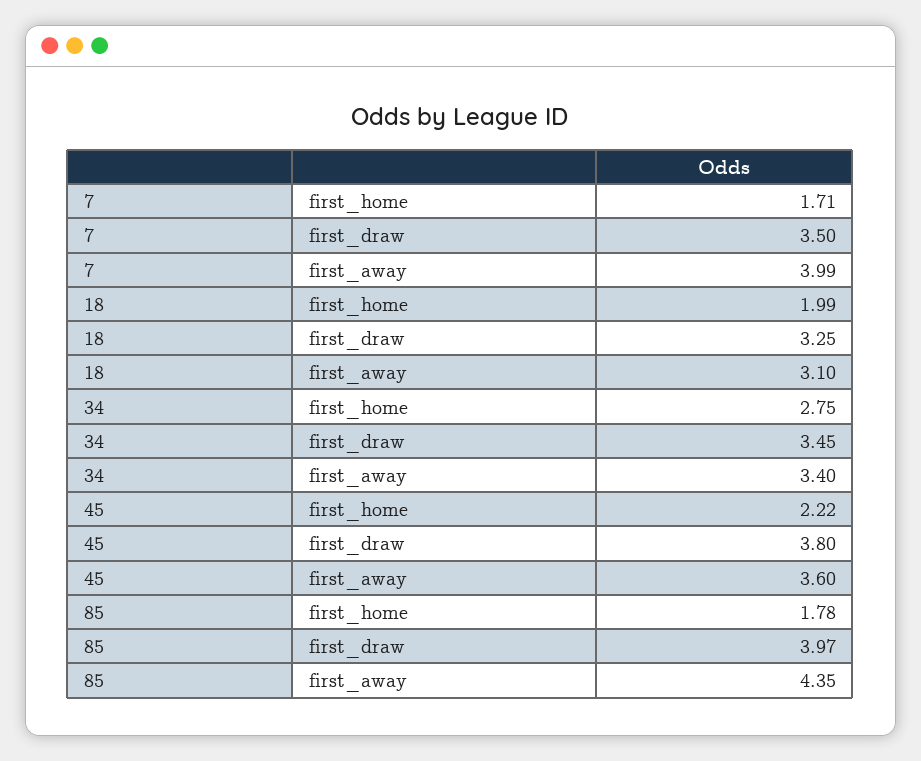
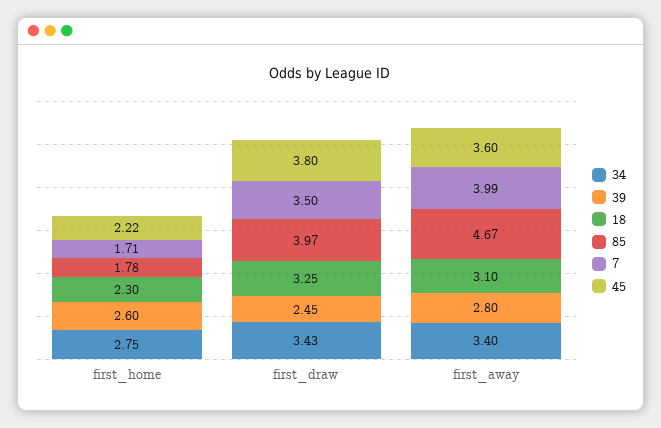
18, first_home: 1.99 -> 2.3
34, first_draw: 3.45 -> 3.43
85, first_away: 4.35 -> 4.67
39, first_home: none -> 2.6
39, first_draw: none -> 2.45
39, first_away: none -> 2.8

